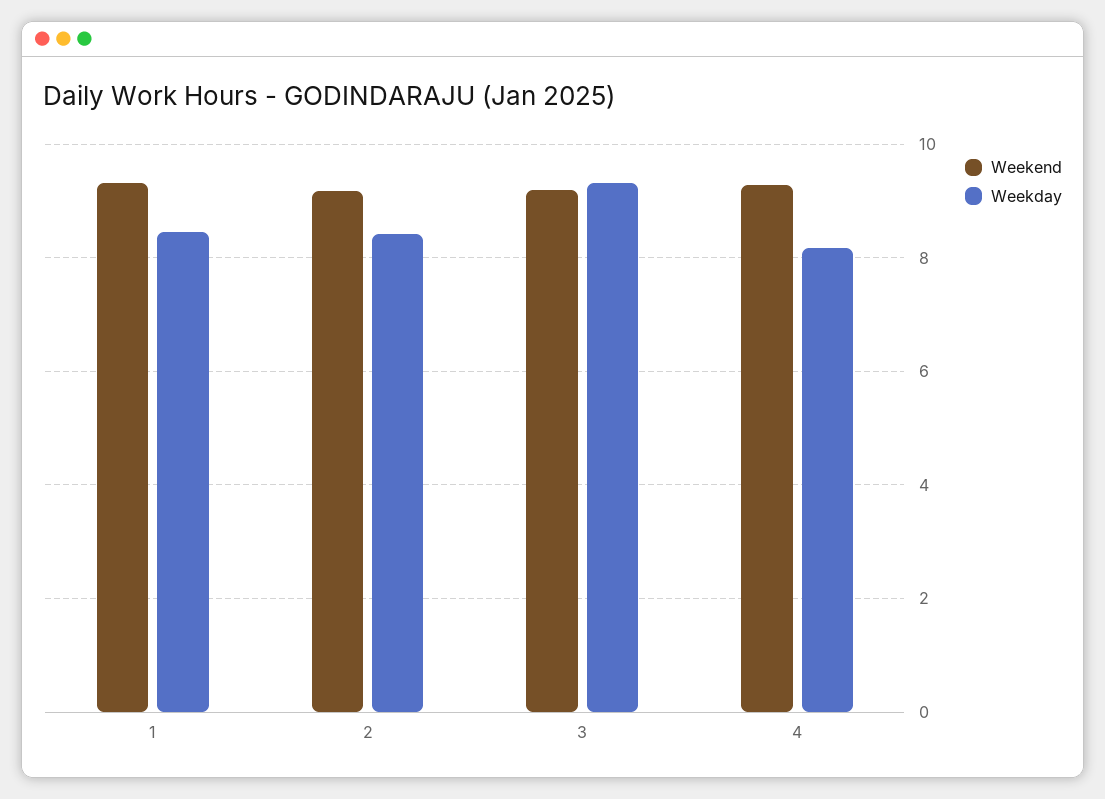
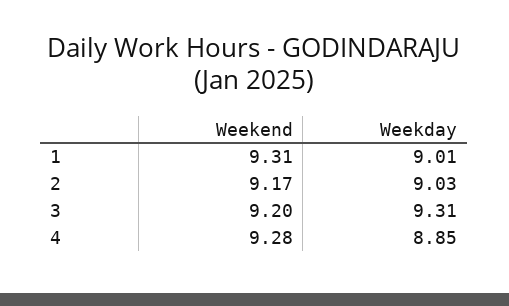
Weekday, 1: 8.4 -> 9.01
Weekday, 2: 8.4 -> 9.03
Weekday, 4: 8.2 -> 8.85

